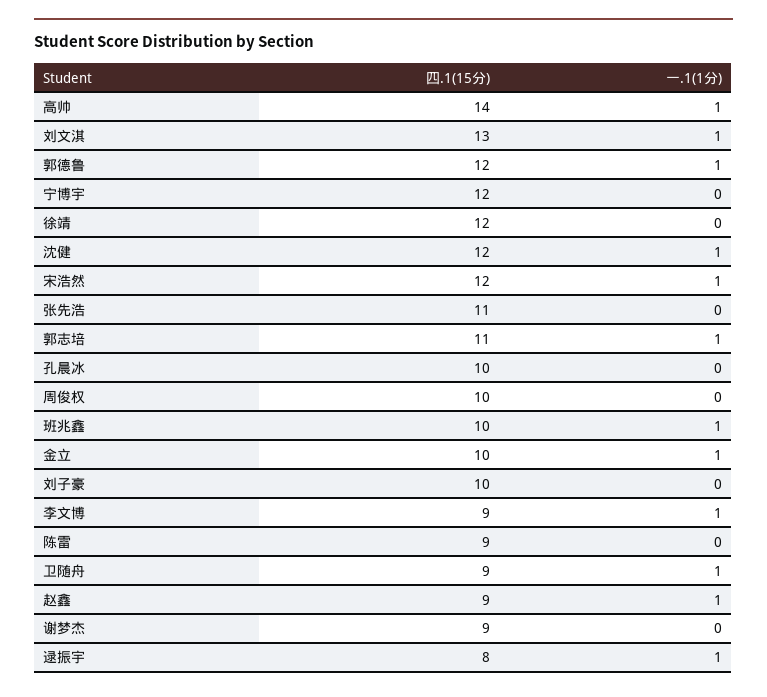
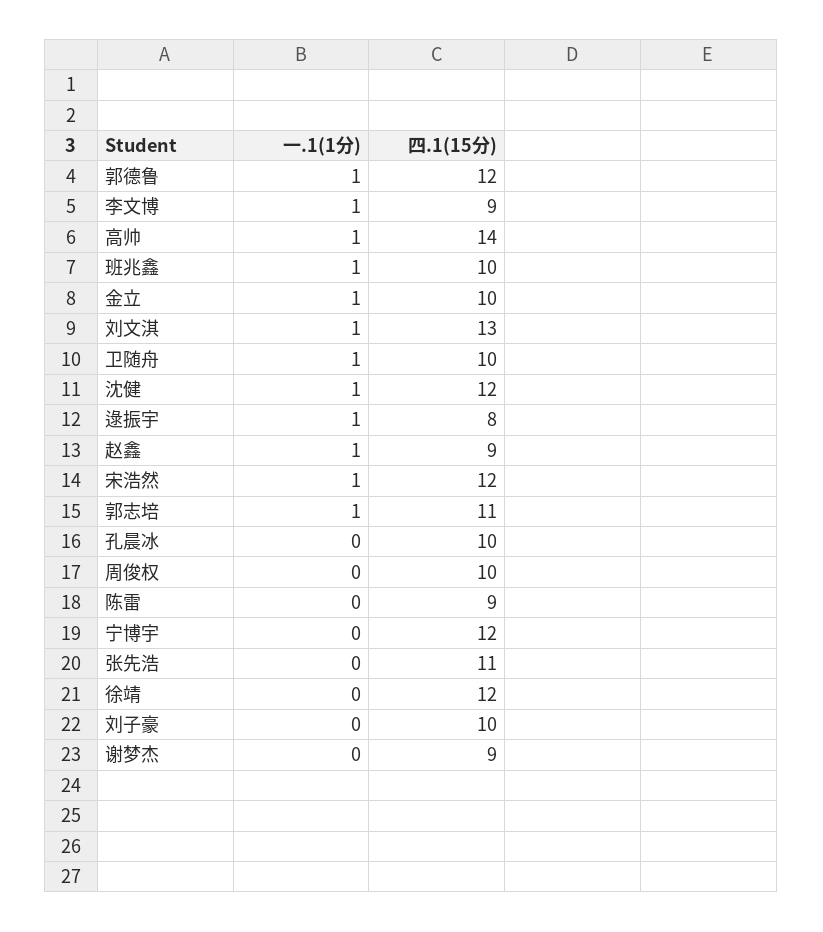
四.1(15分), 卫随舟: 9 -> 10

